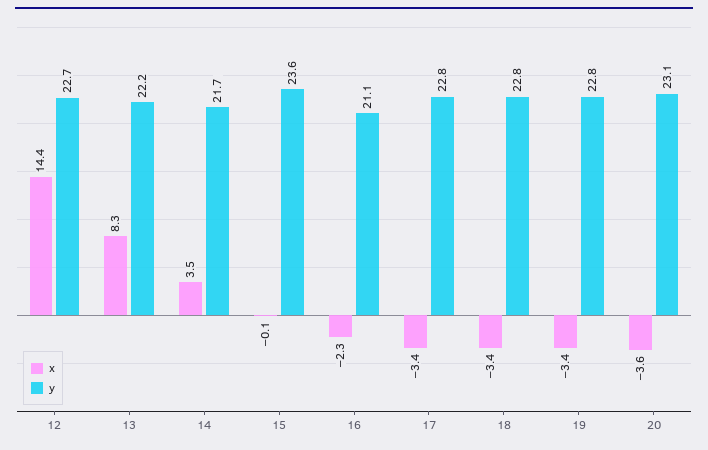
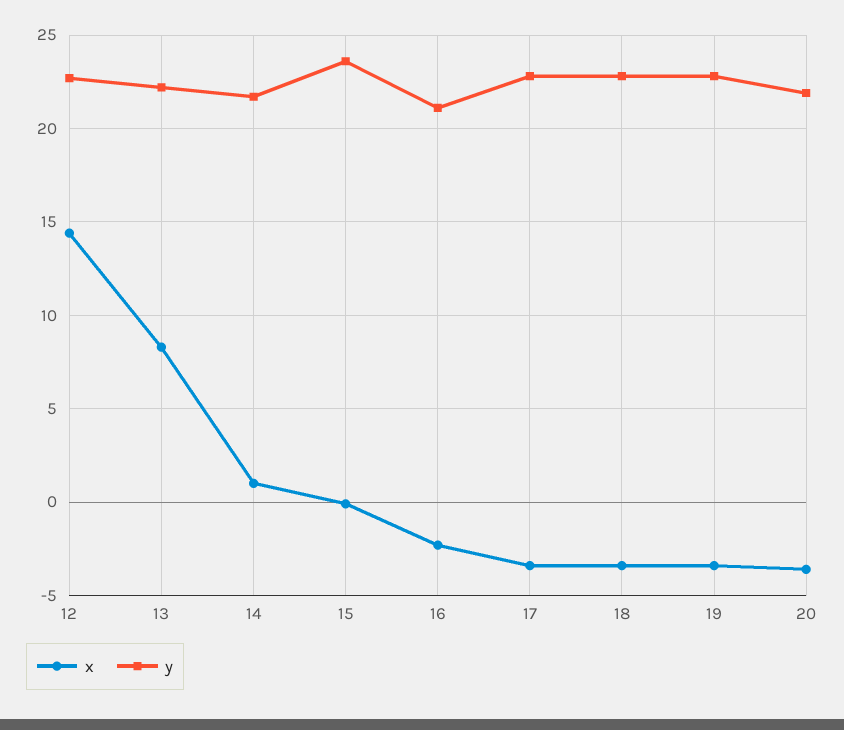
x, 14: 3.5 -> 1
y, 20: 23.1 -> 22

